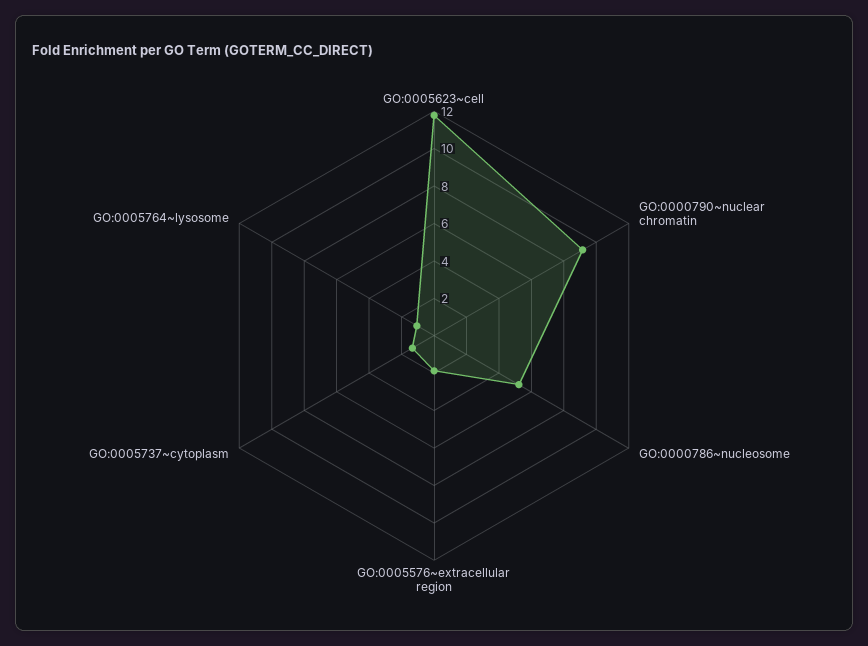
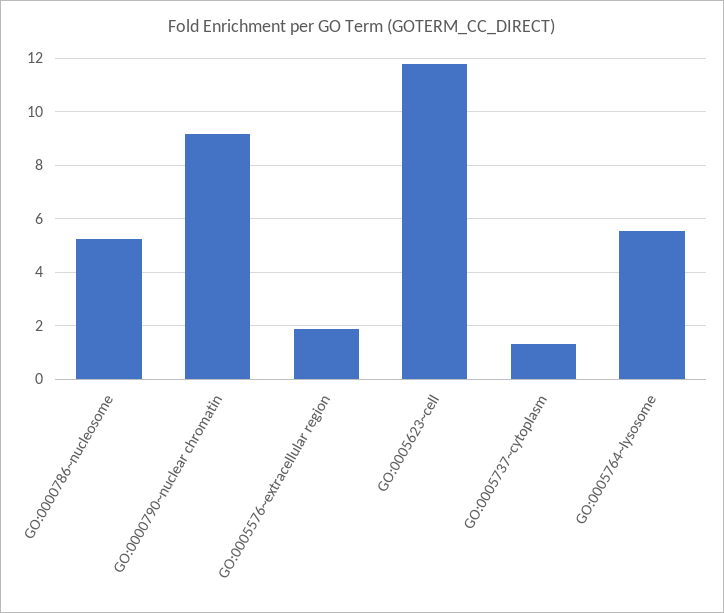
GO:0005764~lysosome: 1 -> 5.5

